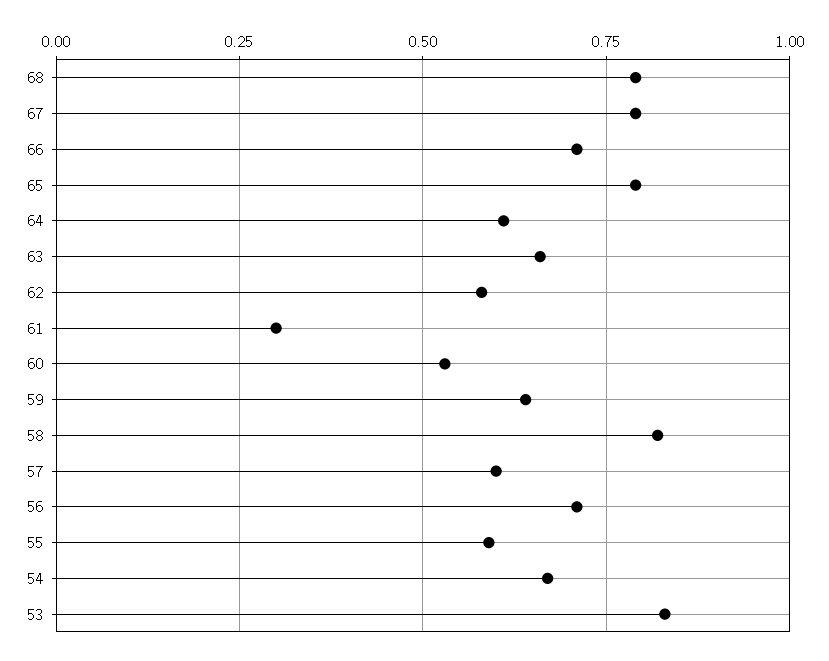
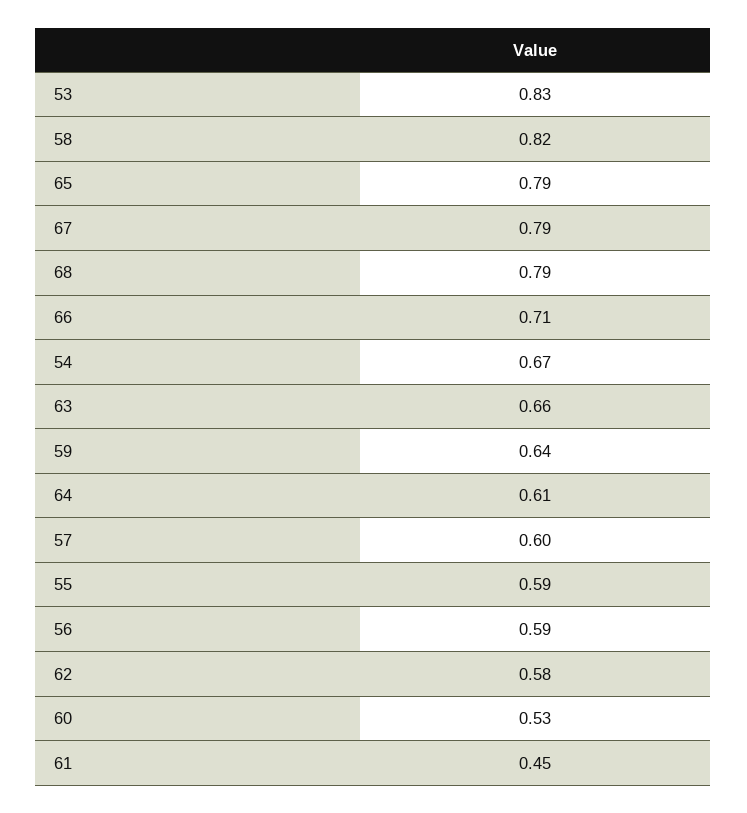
61: 0.3 -> 0.45
56: 0.7 -> 0.59

